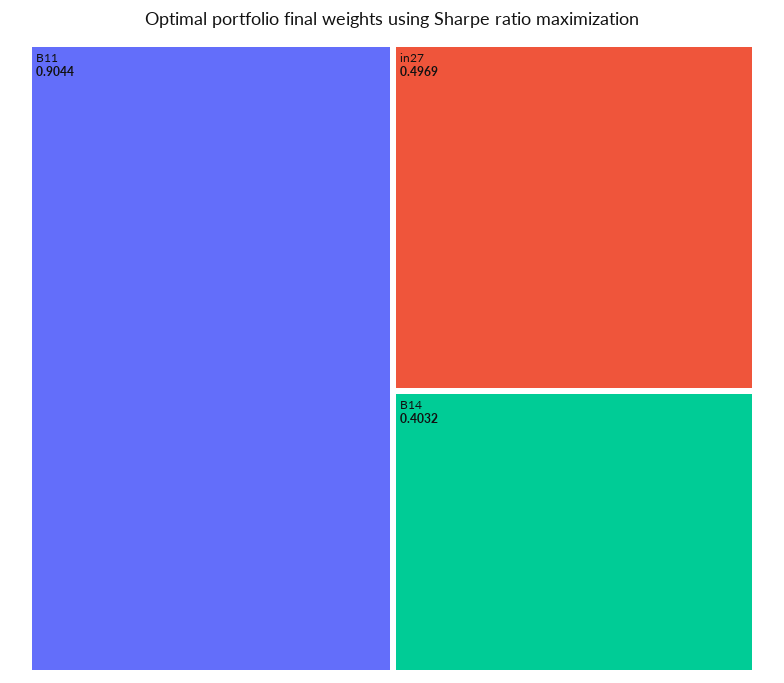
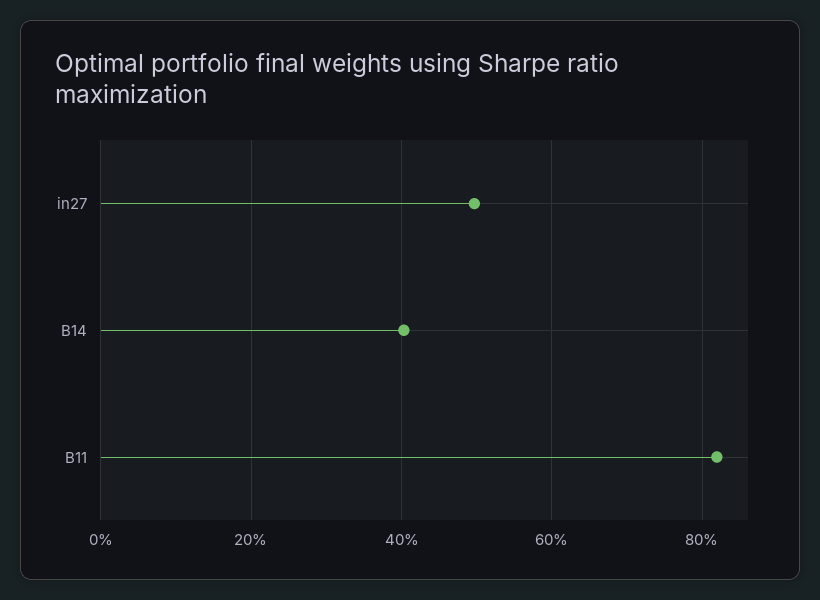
B11: 0.9044 -> 0.82

